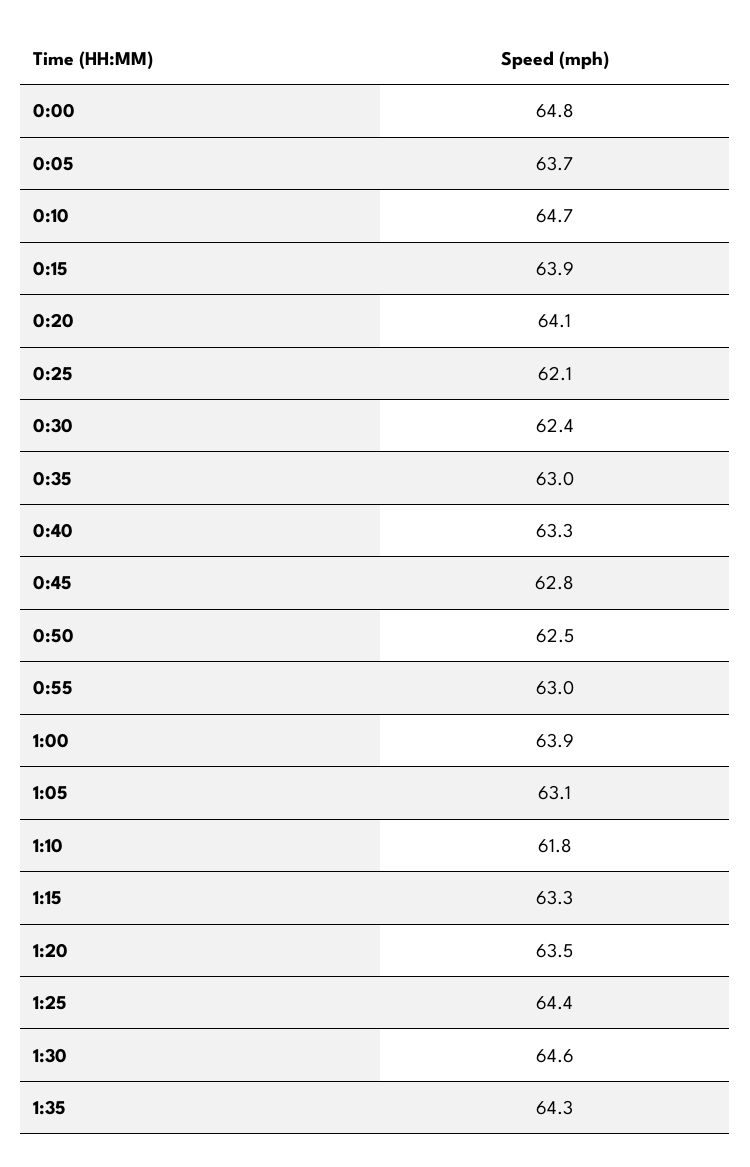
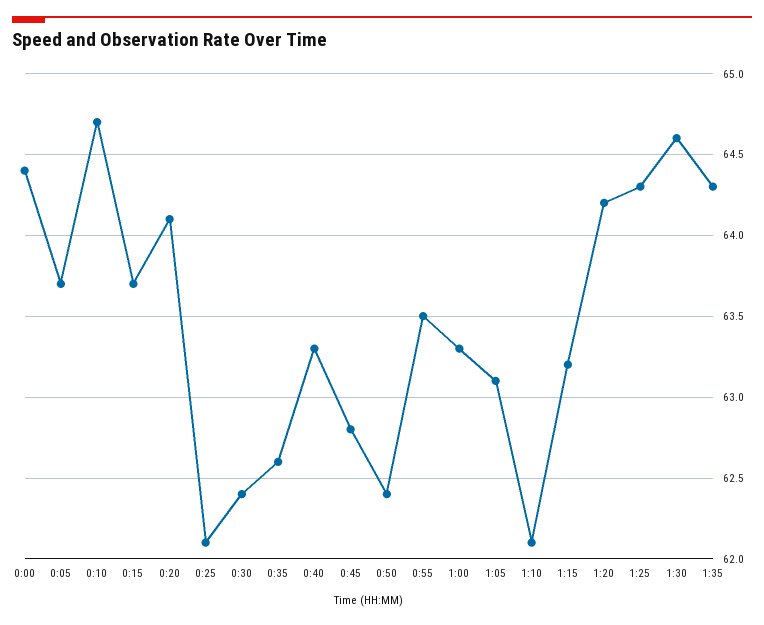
0:00: 64.8 -> 64.4
0:15: 63.9 -> 63.7
0:35: 63 -> 62.6
0:50: 62.5 -> 62.4
0:55: 63 -> 63.5
1:00: 63.9 -> 63.3
1:10: 61.8 -> 62.1
1:15: 63.3 -> 63.2
1:20: 63.5 -> 64.2
1:25: 64.4 -> 64.3

